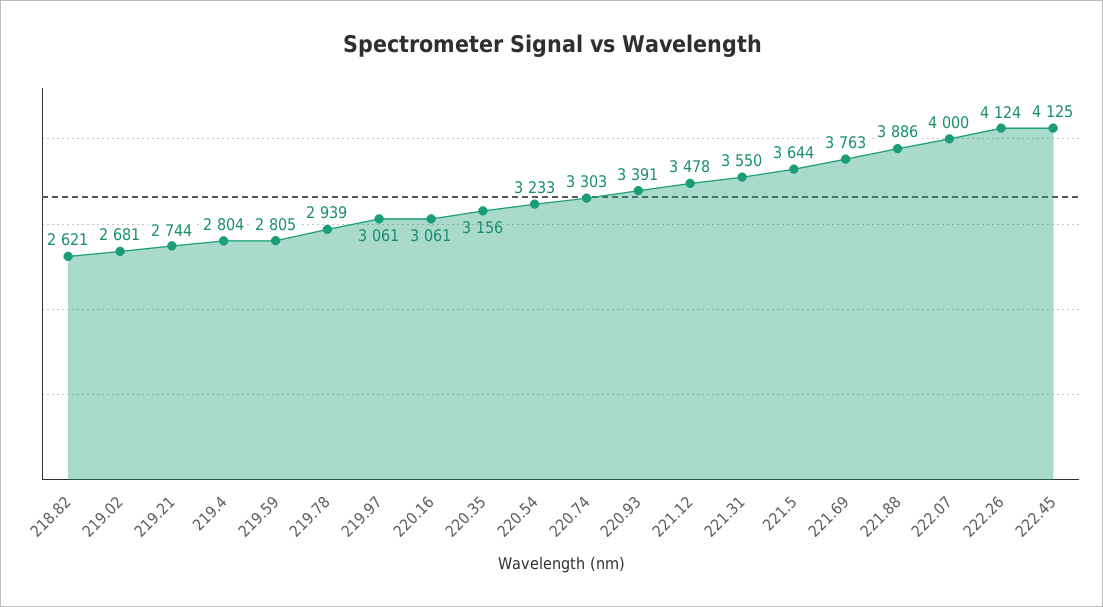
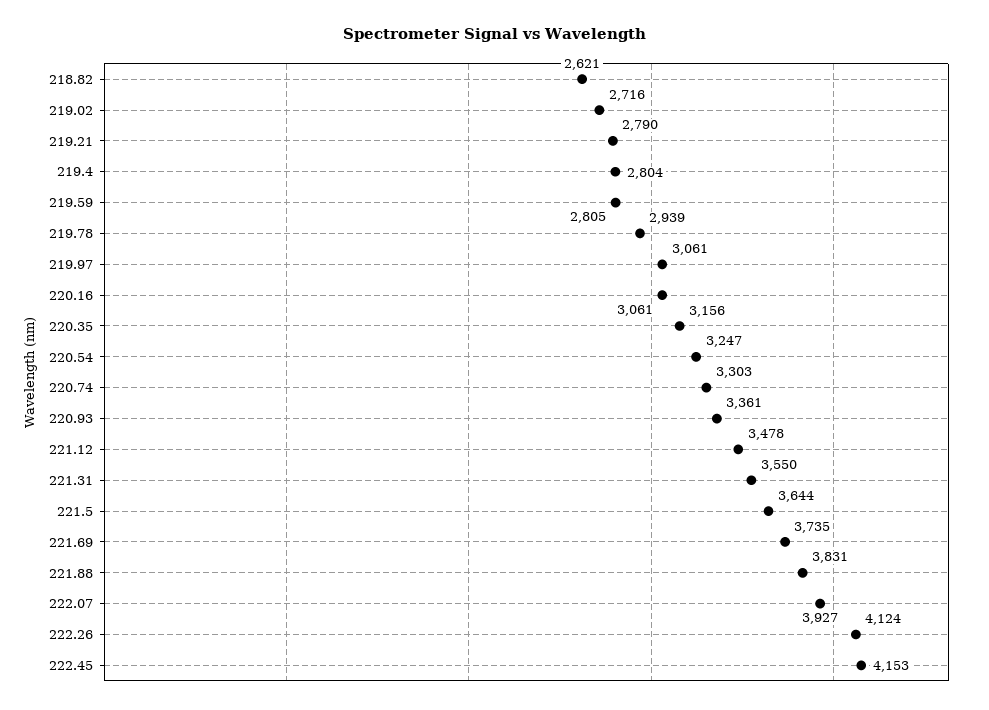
219.02: 2681 -> 2716
219.21: 2744 -> 2790
220.54: 3233 -> 3247
220.93: 3391 -> 3361
221.69: 3763 -> 3735
221.88: 3886 -> 3831
222.07: 4000 -> 3927
222.45: 4125 -> 4153

